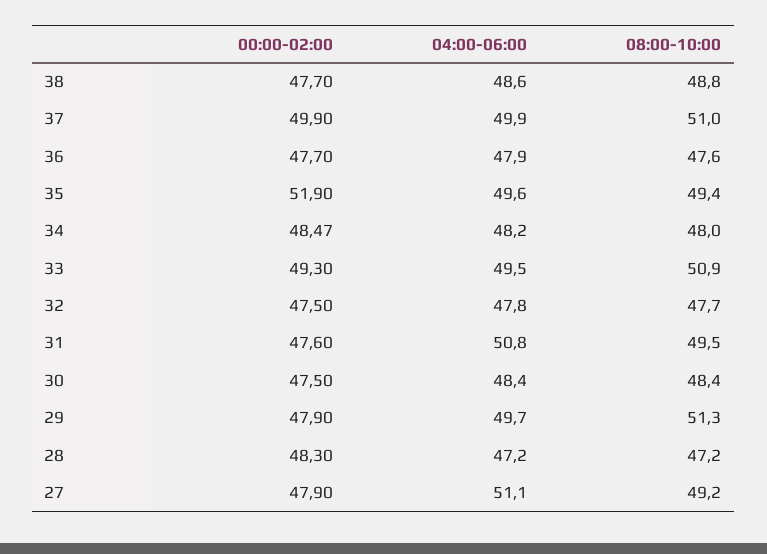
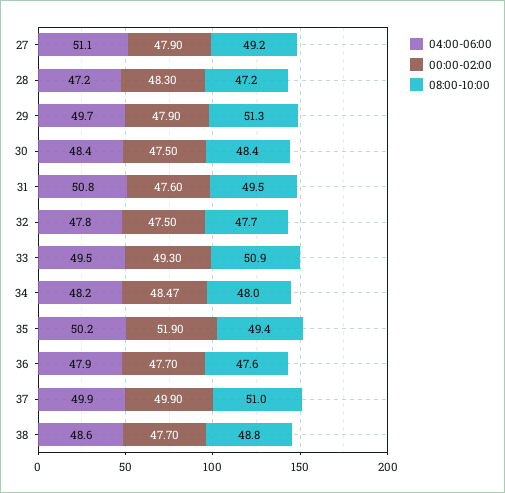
04:00-06:00, 35: 49.6 -> 50.2

